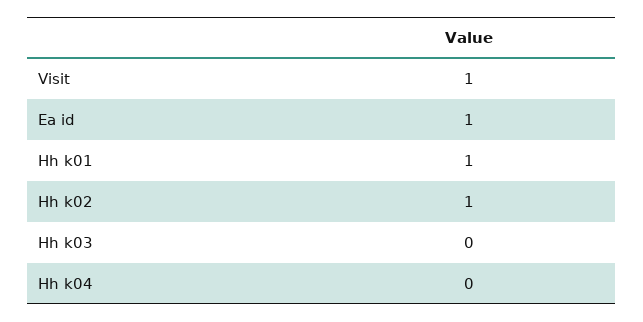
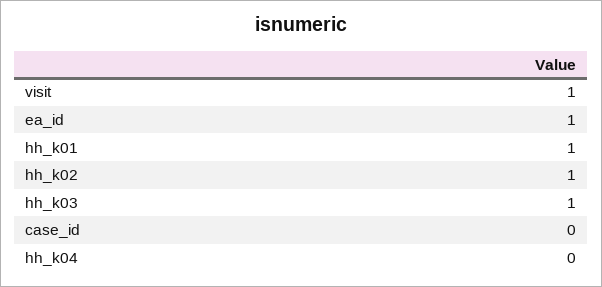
Hh k03: 0 -> 1
case_id: none -> 0

